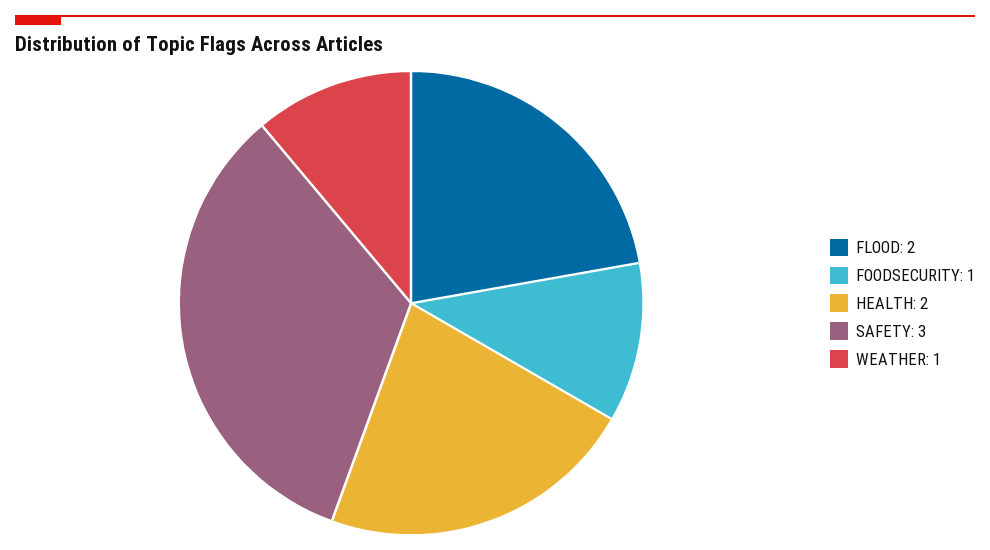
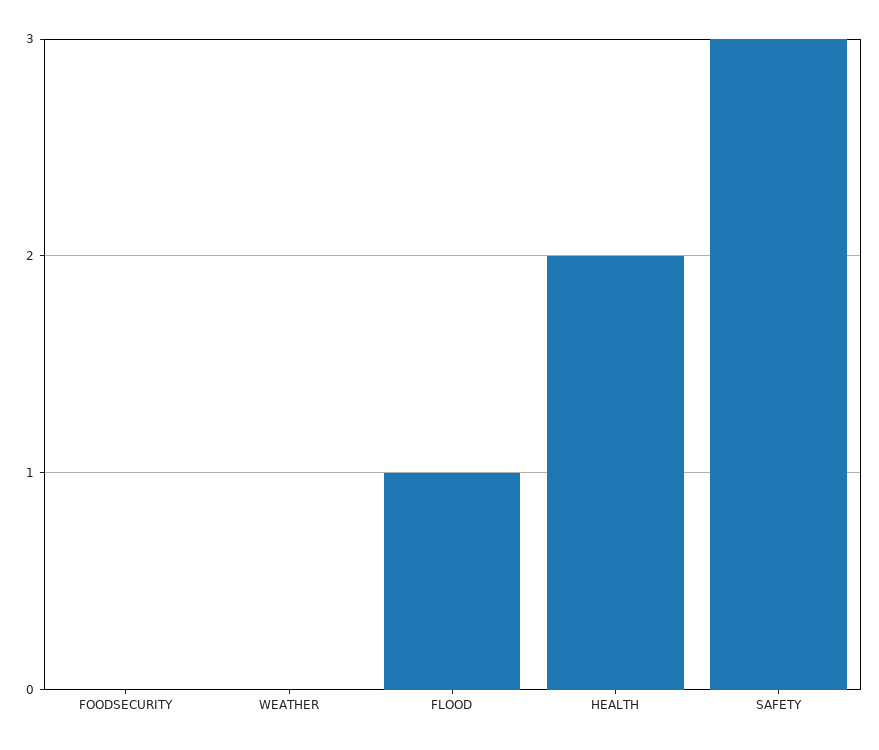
FLOOD: 2 -> 1
FOODSECURITY: 1 -> 0
WEATHER: 1 -> 0

